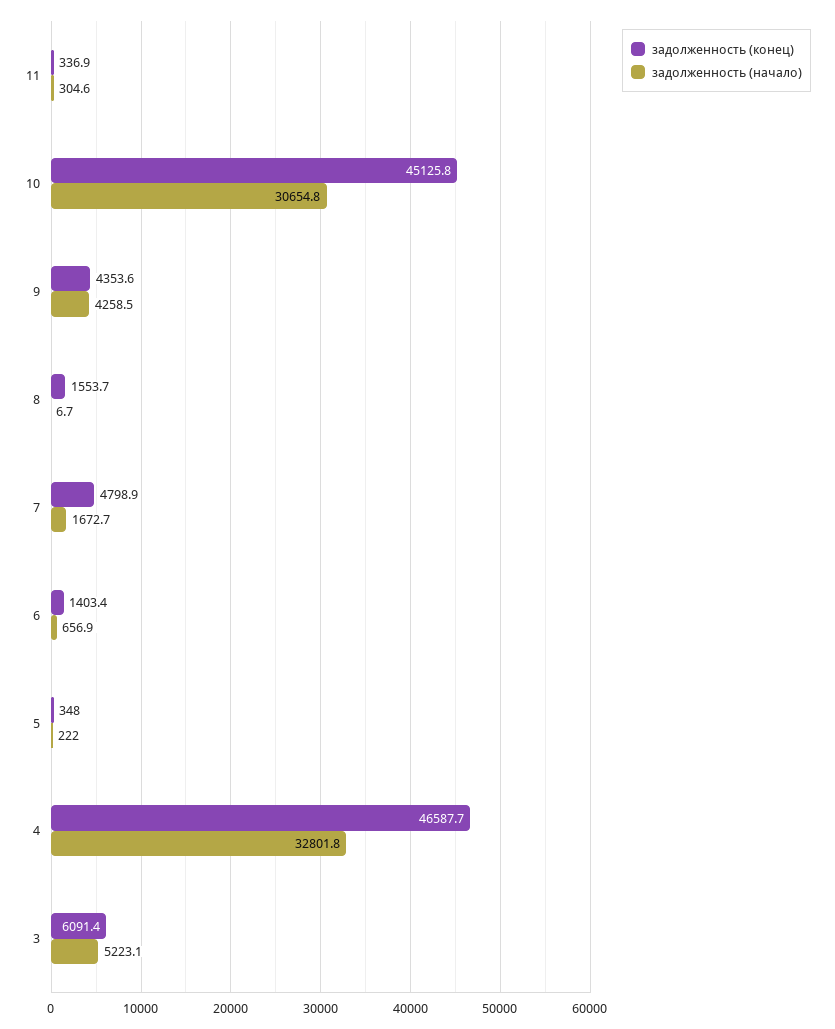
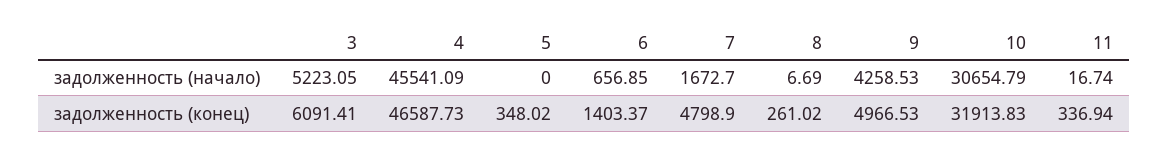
задолженность (начало), 11: 304.6 -> 16.74
задолженность (конец), 10: 45125.8 -> 31913.83
задолженность (конец), 9: 4353.6 -> 4966.53
задолженность (конец), 8: 1553.7 -> 261.02
задолженность (начало), 5: 222 -> 0
задолженность (начало), 4: 32801.8 -> 45541.09

